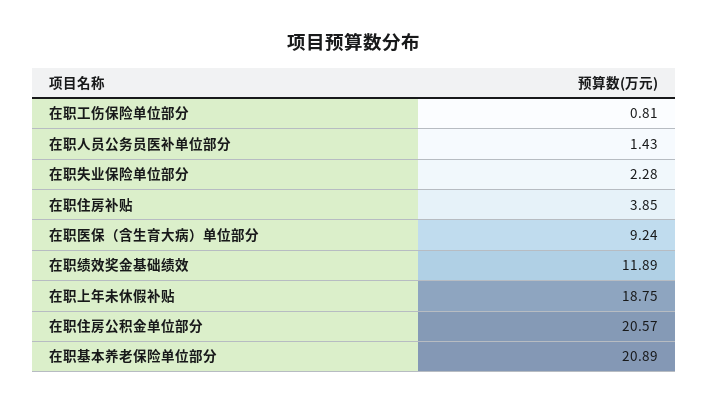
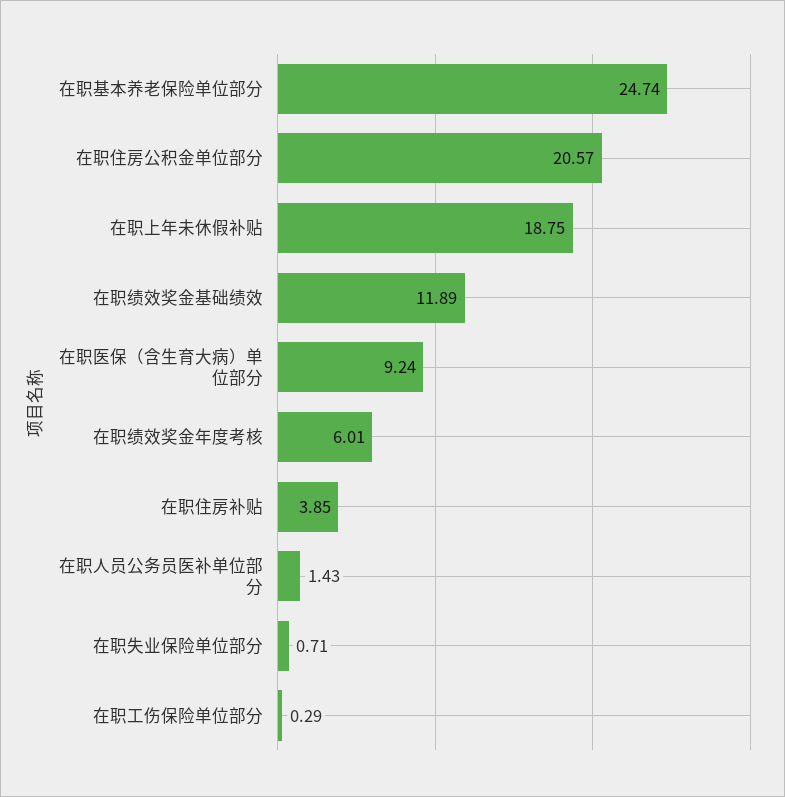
在职工伤保险单位部分: 0.81 -> 0.29
在职失业保险单位部分: 2.28 -> 0.71
在职基本养老保险单位部分: 20.89 -> 24.74
在职绩效奖金年度考核: none -> 6.01

